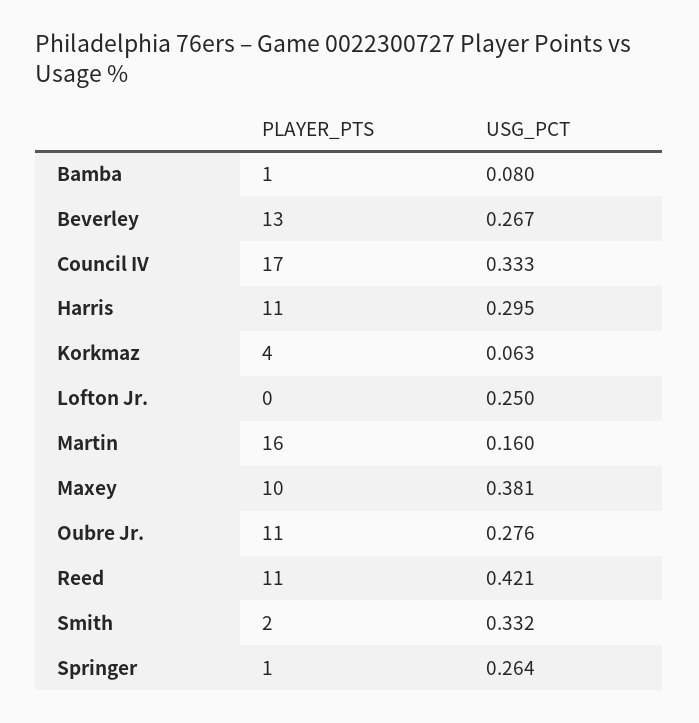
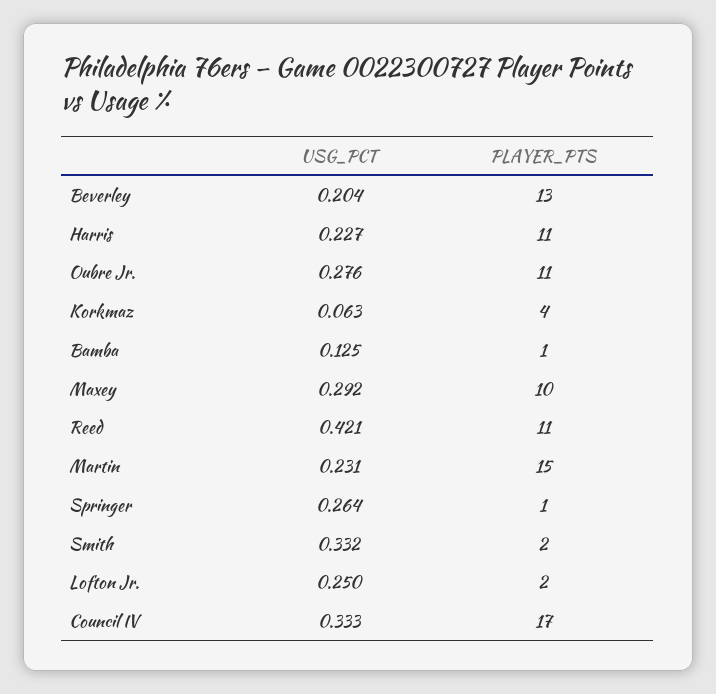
USG_PCT, Bamba: 0.08 -> 0.125
USG_PCT, Beverley: 0.267 -> 0.204
USG_PCT, Harris: 0.295 -> 0.227
PLAYER_PTS, Lofton Jr.: 0 -> 2
PLAYER_PTS, Martin: 16 -> 15
USG_PCT, Martin: 0.16 -> 0.231
USG_PCT, Maxey: 0.381 -> 0.292

